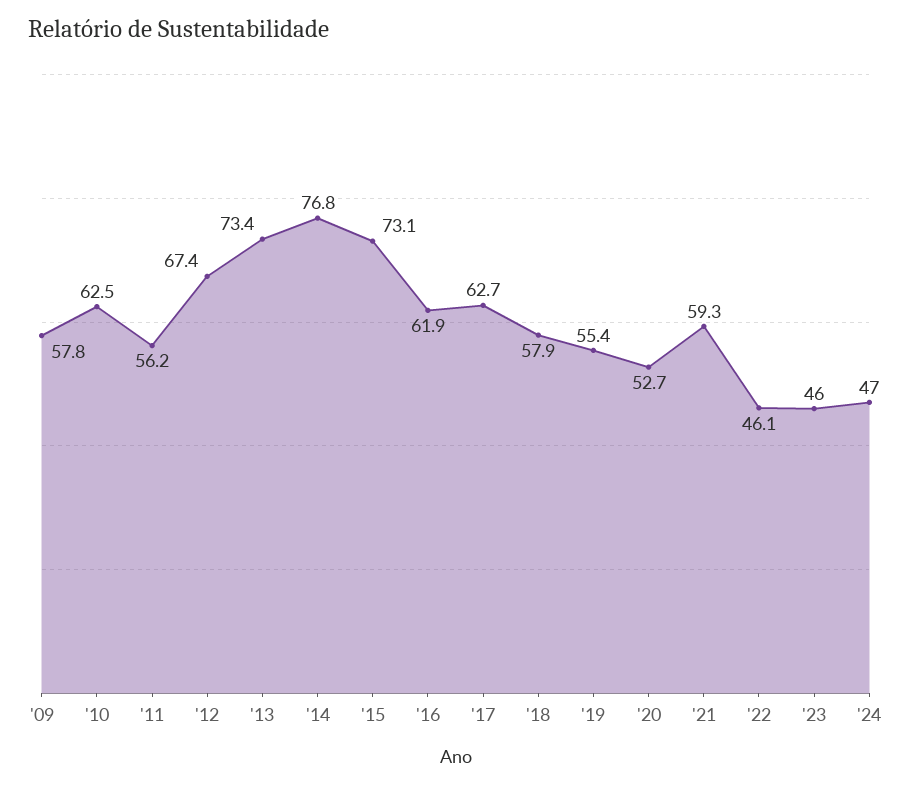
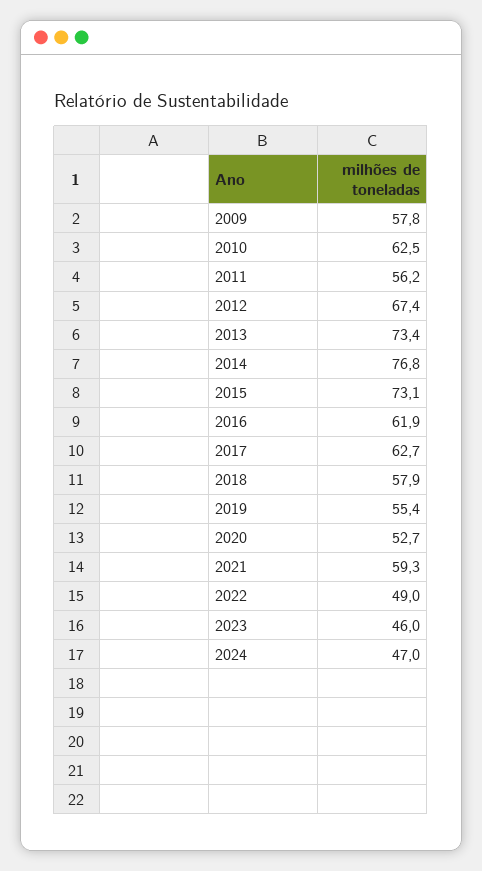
'22: 46.1 -> 49

